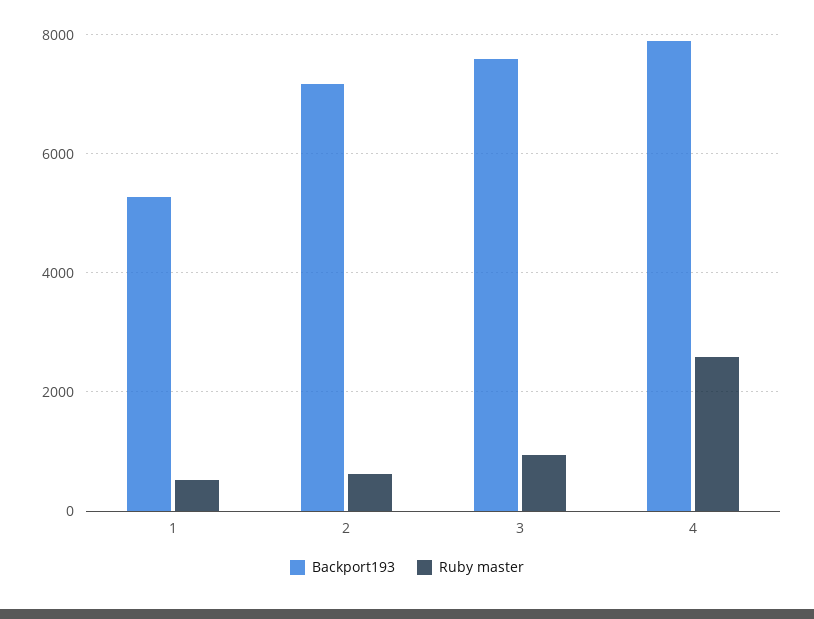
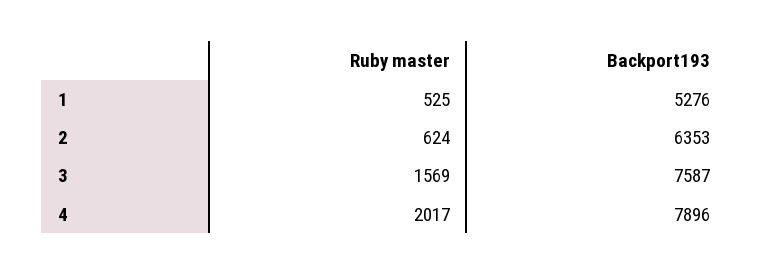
Backport193, 2: 7200 -> 6353
Ruby master, 3: 1000 -> 1569
Ruby master, 4: 2600 -> 2017

